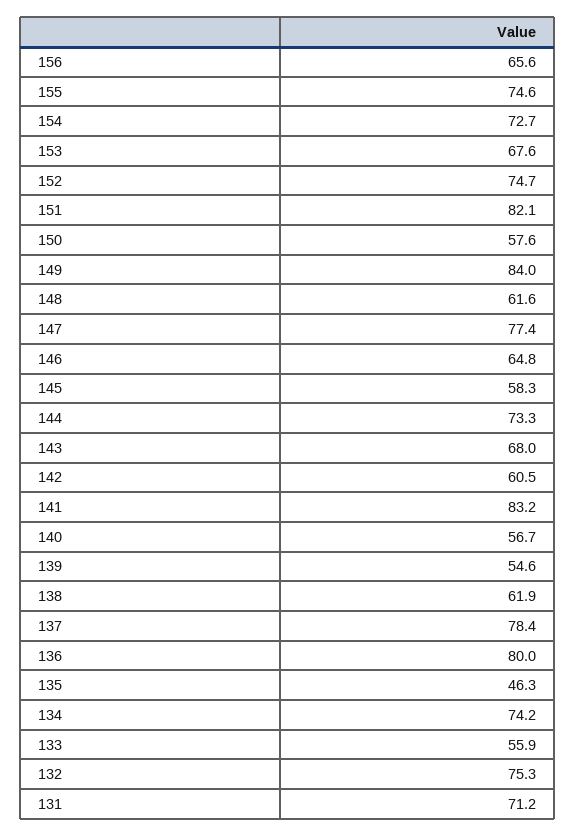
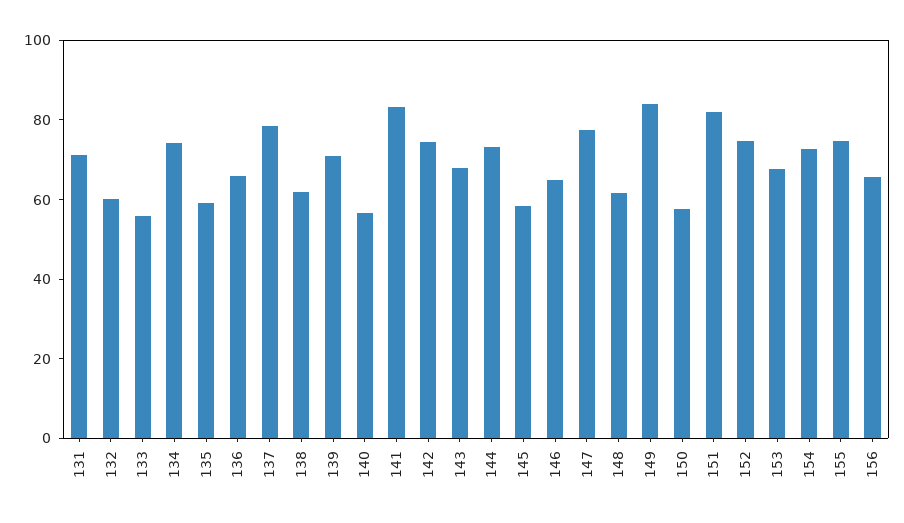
142: 60.5 -> 75
139: 54.6 -> 70
136: 80 -> 65
135: 46.3 -> 60
132: 75.3 -> 60

